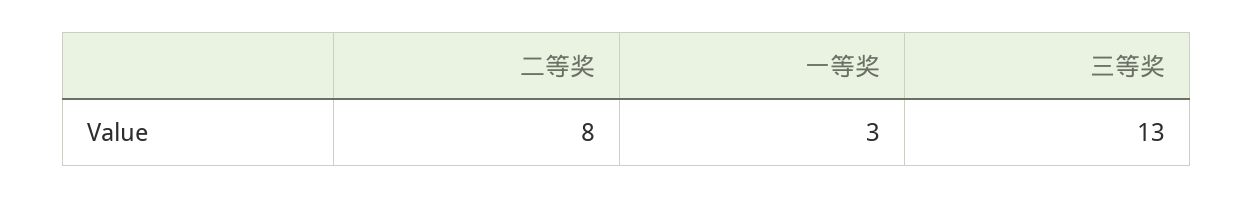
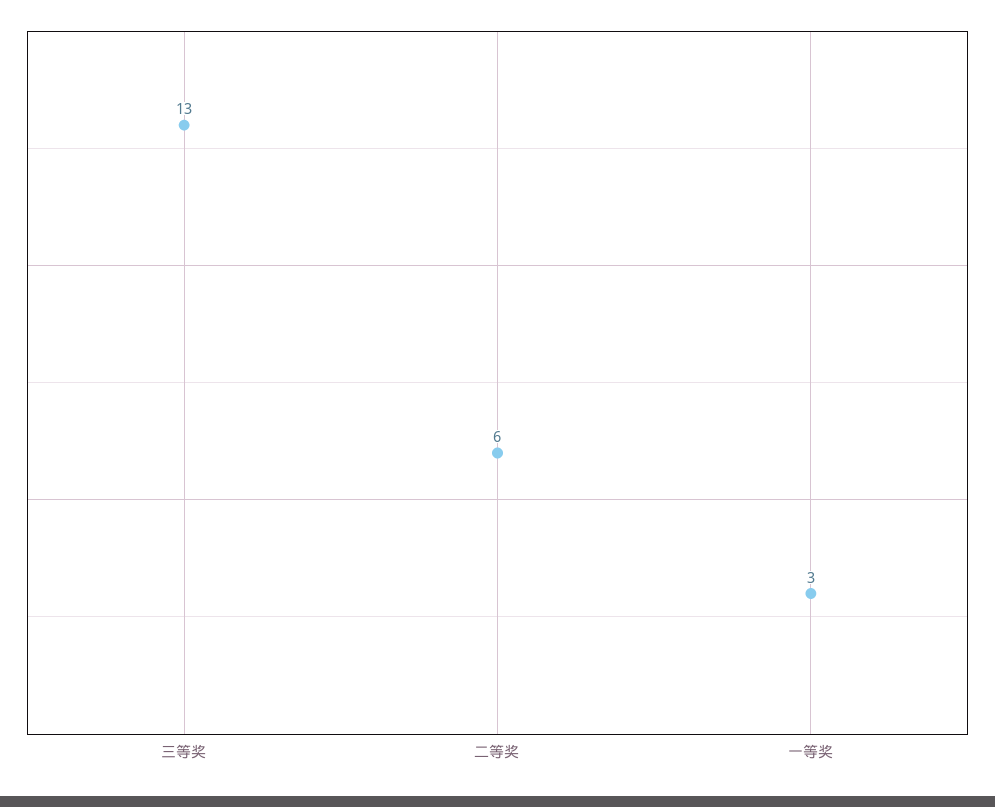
二等奖: 8 -> 6

